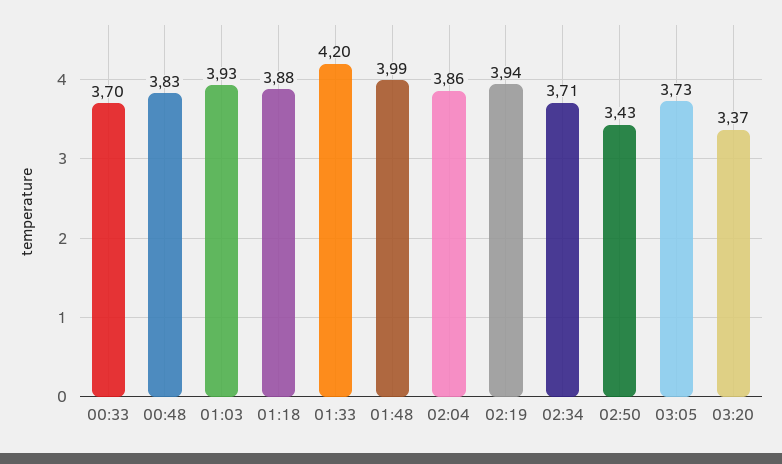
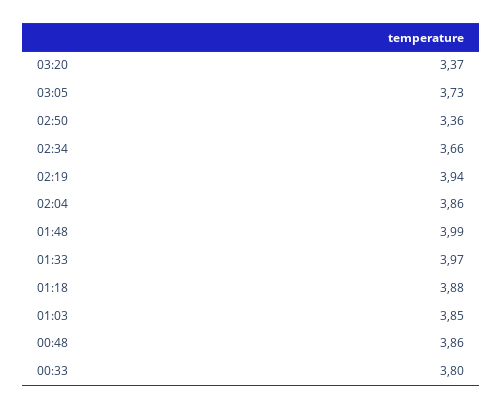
00:33: 3.7 -> 3.8
00:48: 3.83 -> 3.86
01:03: 3.93 -> 3.85
01:33: 4.2 -> 3.97
02:34: 3.71 -> 3.66
02:50: 3.43 -> 3.36

